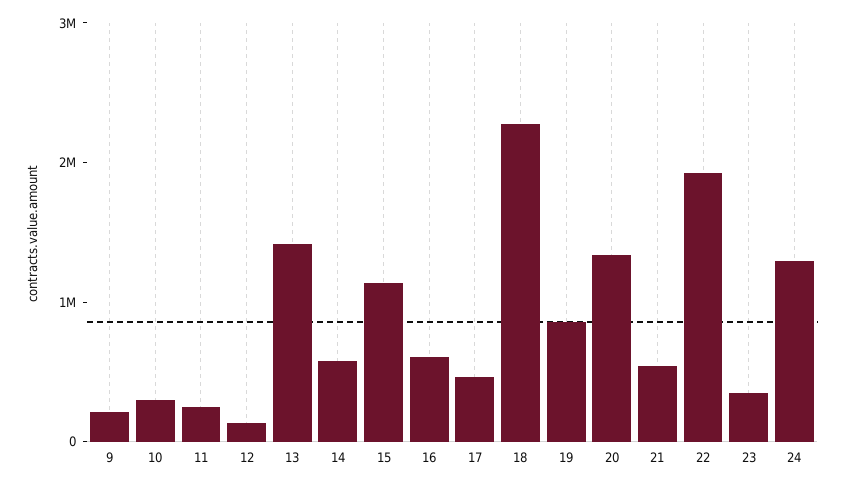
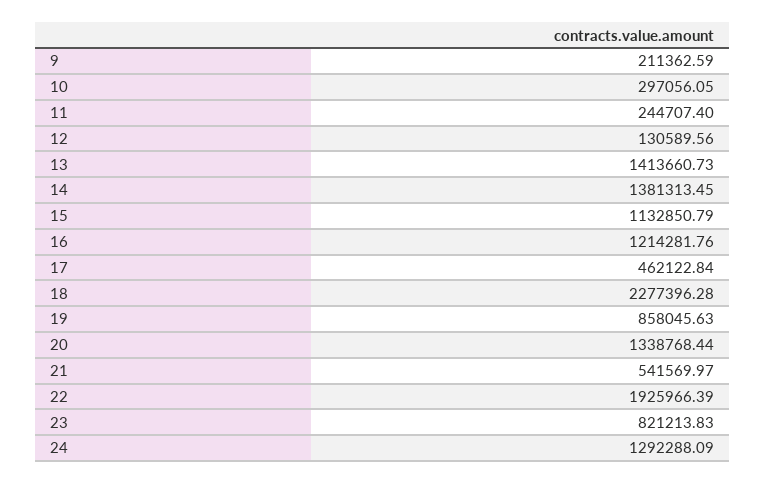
14: 600000 -> 1381313.45
16: 600000 -> 1214281.76
23: 400000 -> 821213.83

